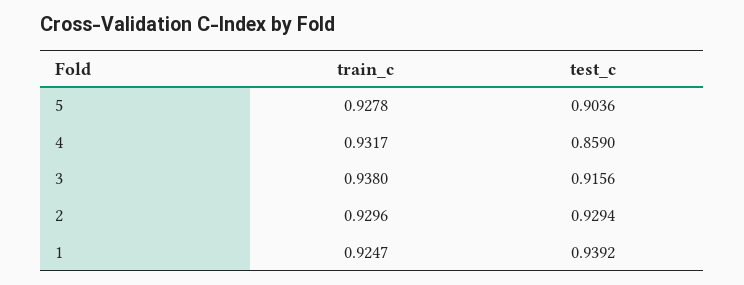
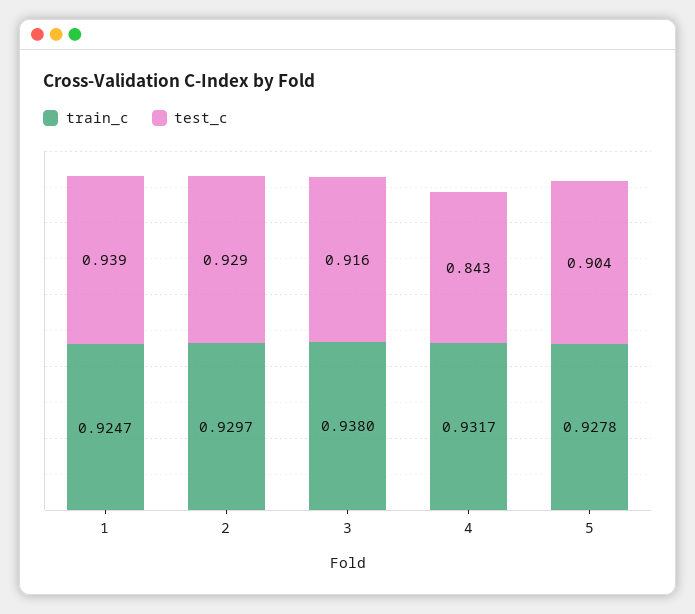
test_c, 4: 0.859 -> 0.843
train_c, 2: 0.9296 -> 0.9297

